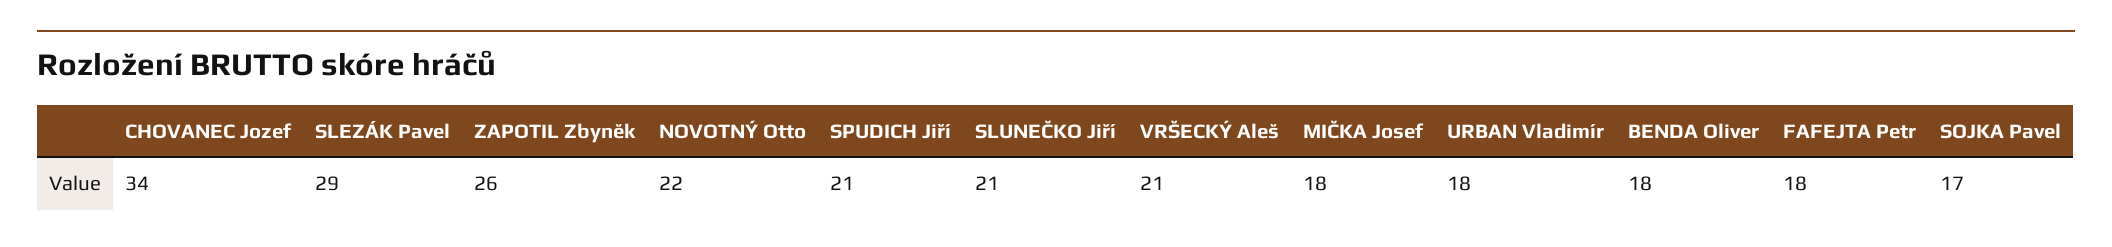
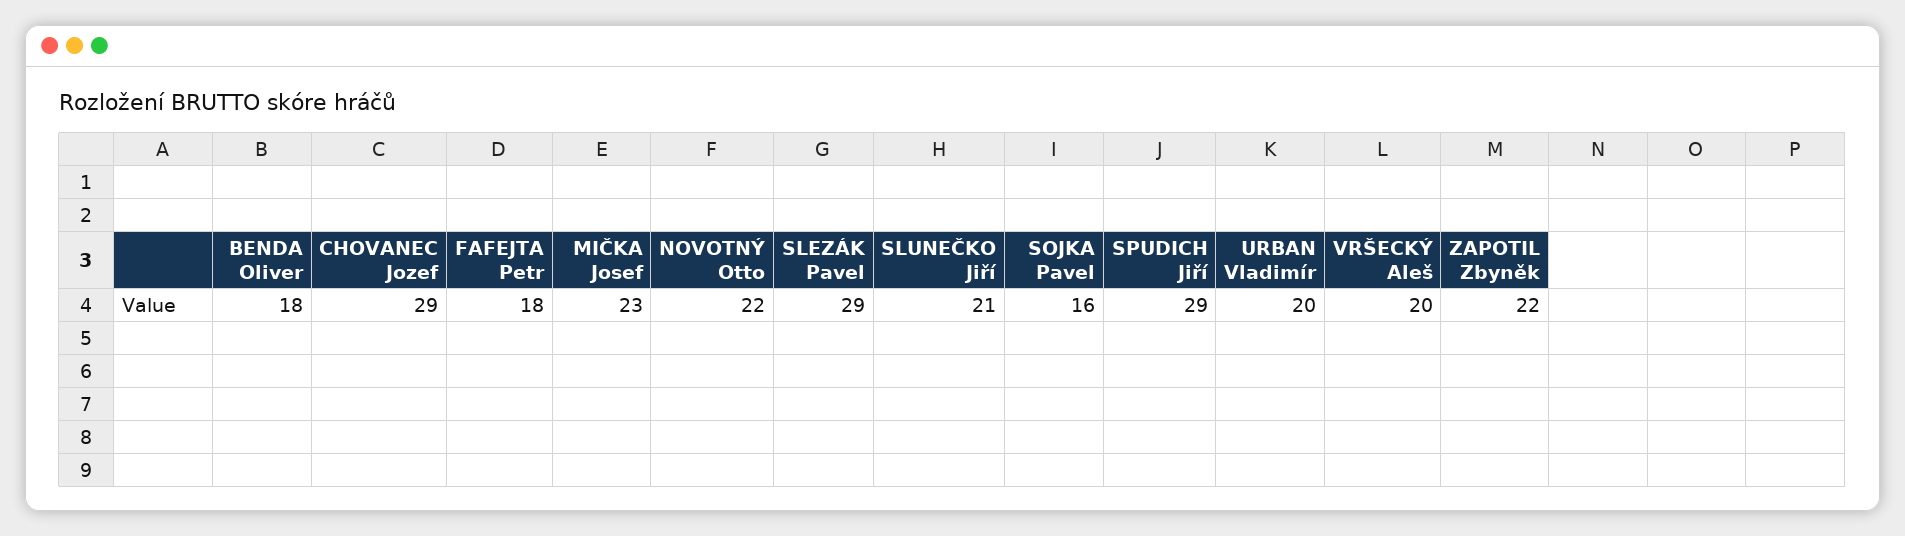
CHOVANEC Jozef: 34 -> 29
ZAPOTIL Zbyněk: 26 -> 22
SPUDICH Jiří: 21 -> 29
VRŠECKÝ Aleš: 21 -> 20
MIČKA Josef: 18 -> 23
URBAN Vladimír: 18 -> 20
SOJKA Pavel: 17 -> 16

